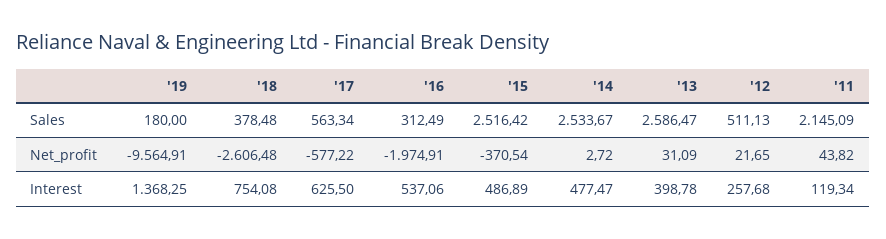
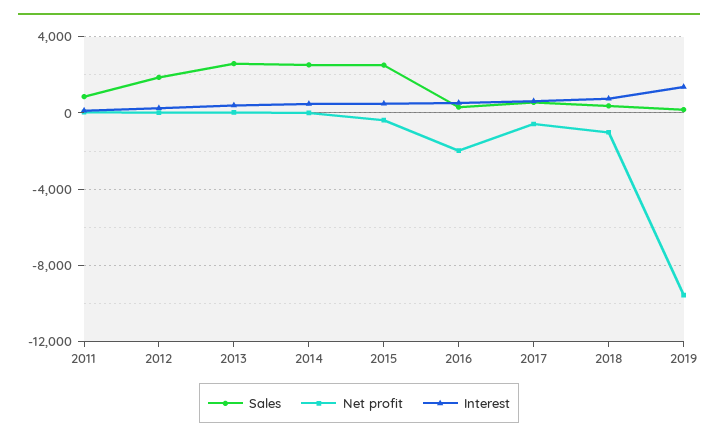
Sales, '12: 511.13 -> 2000
Sales, '11: 2145.09 -> 1000
Net_profit, '18: -2606.48 -> -1000

